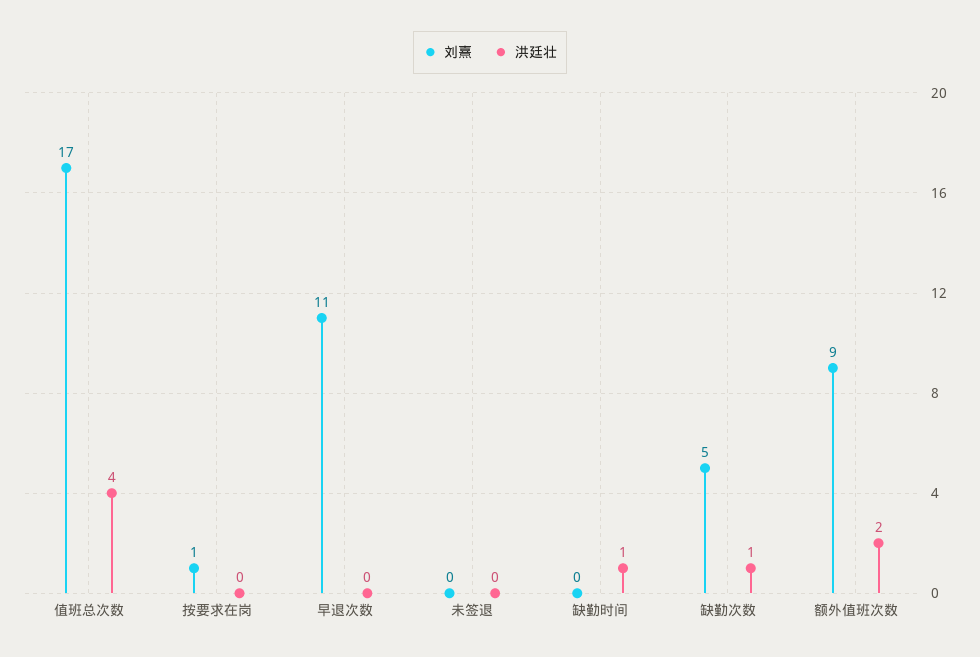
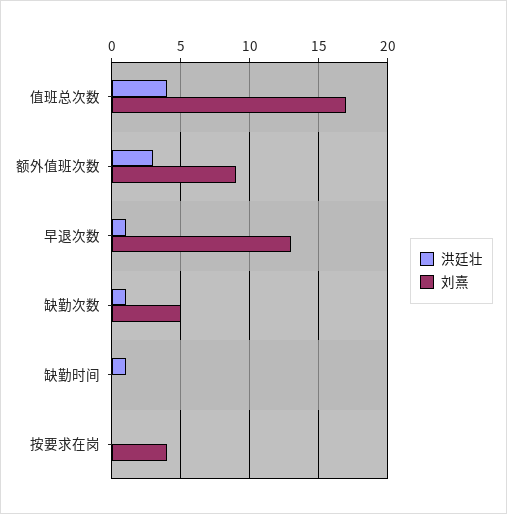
刘熹, 按要求在岗: 1 -> 4
刘熹, 早退次数: 11 -> 13
洪廷壮, 早退次数: 0 -> 1
刘熹, 未签退: 0 -> none
洪廷壮, 未签退: 0 -> none
洪廷壮, 额外值班次数: 2 -> 3

